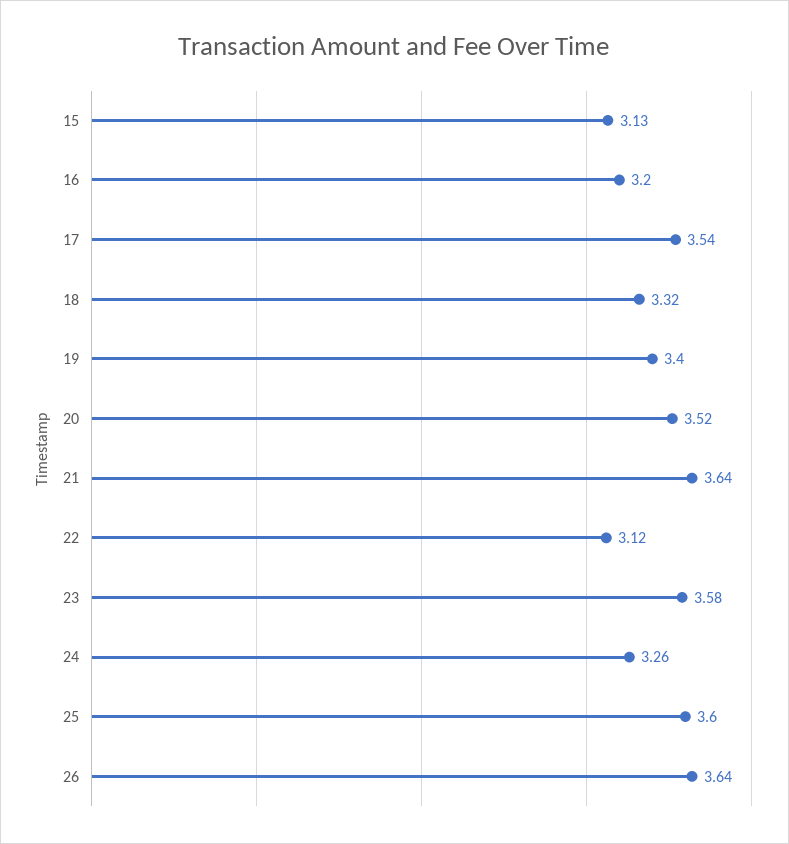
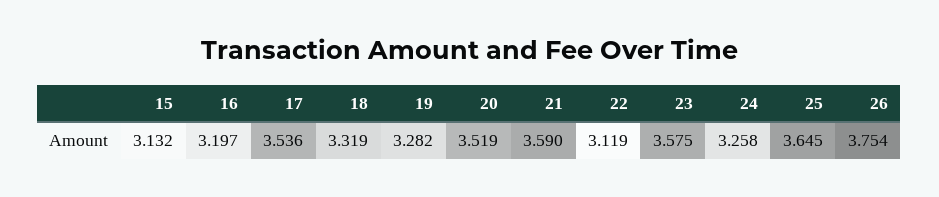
19: 3.4 -> 3.282
21: 3.64 -> 3.59
25: 3.6 -> 3.645
26: 3.64 -> 3.754

